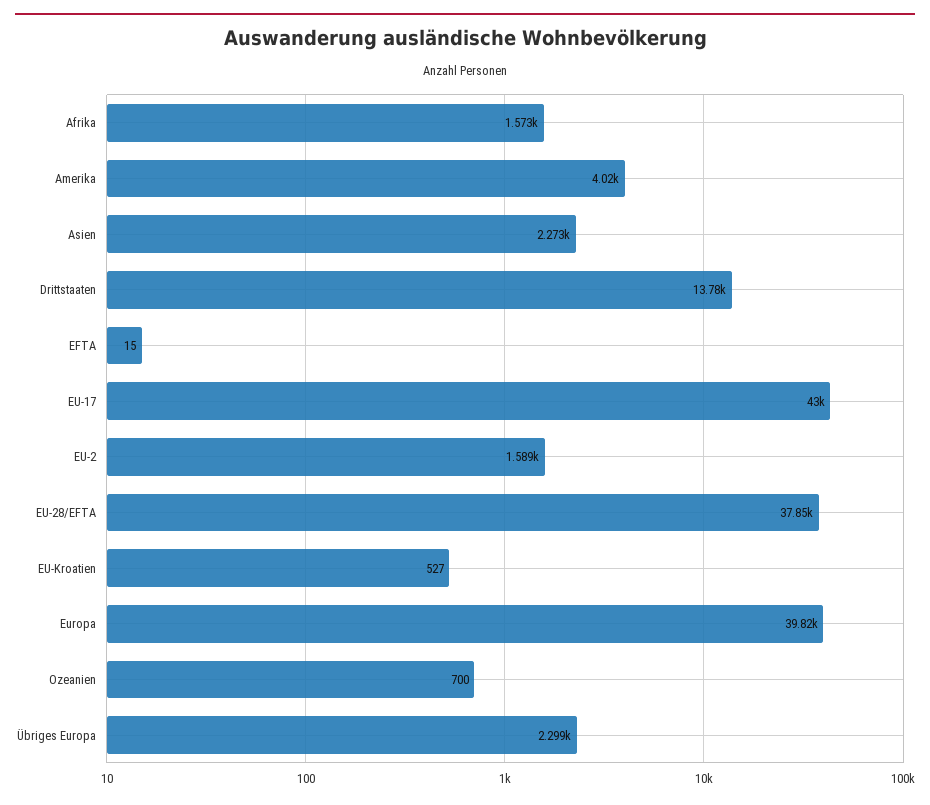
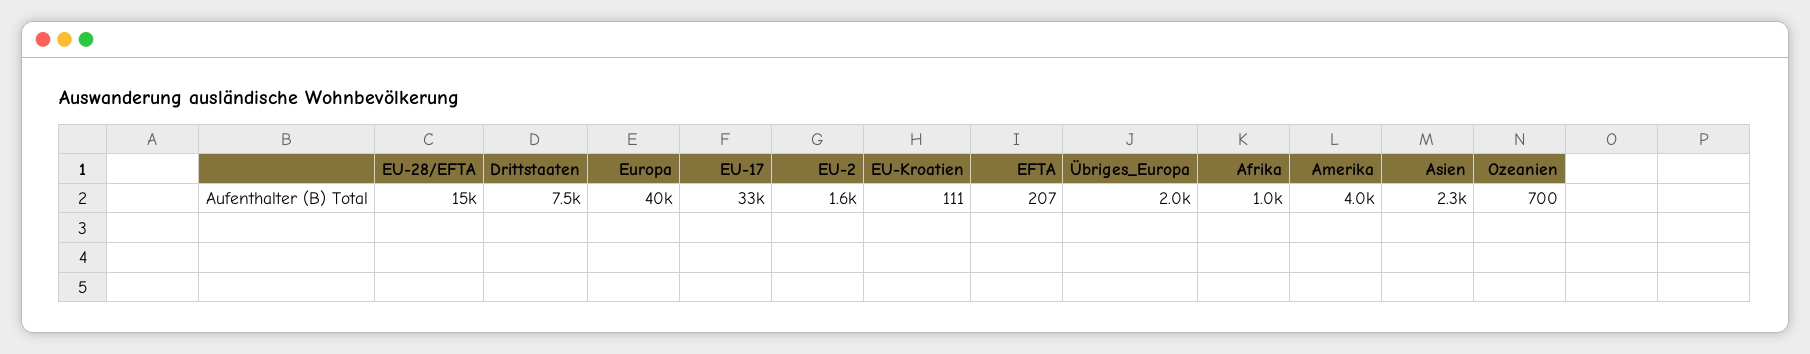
Afrika: 1573 -> 1000
Drittstaaten: 13780 -> 7500
EFTA: 15 -> 207
EU-17: 43000 -> 33000
EU-28/EFTA: 37850 -> 15000
EU-Kroatien: 527 -> 111
Übriges Europa: 2299 -> 2000

